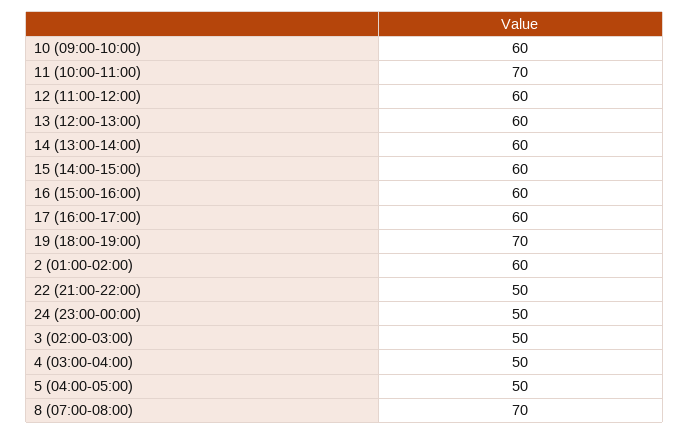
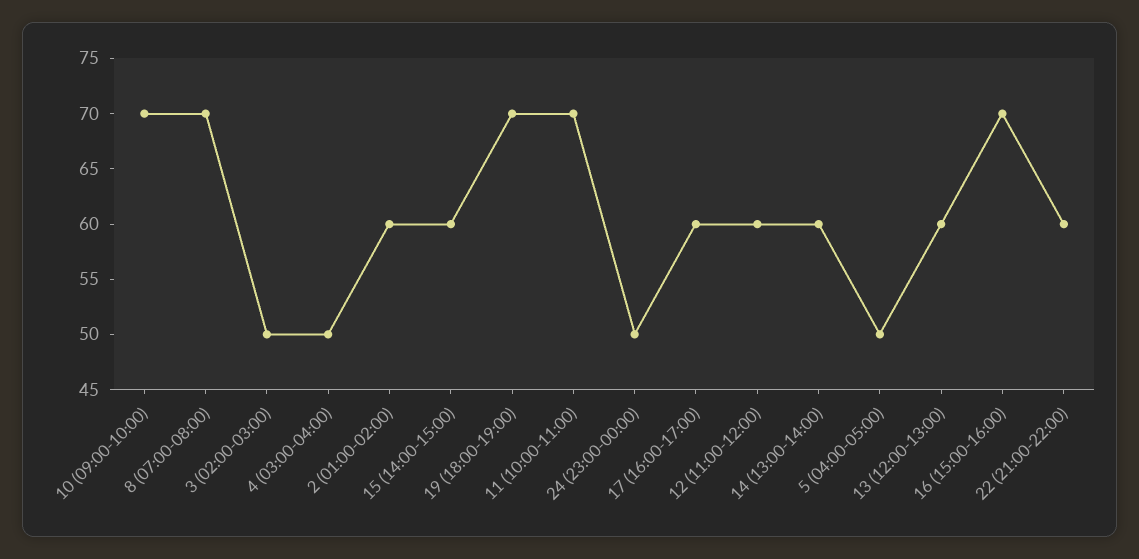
10 (09:00-10:00): 60 -> 70
16 (15:00-16:00): 60 -> 70
22 (21:00-22:00): 50 -> 60

